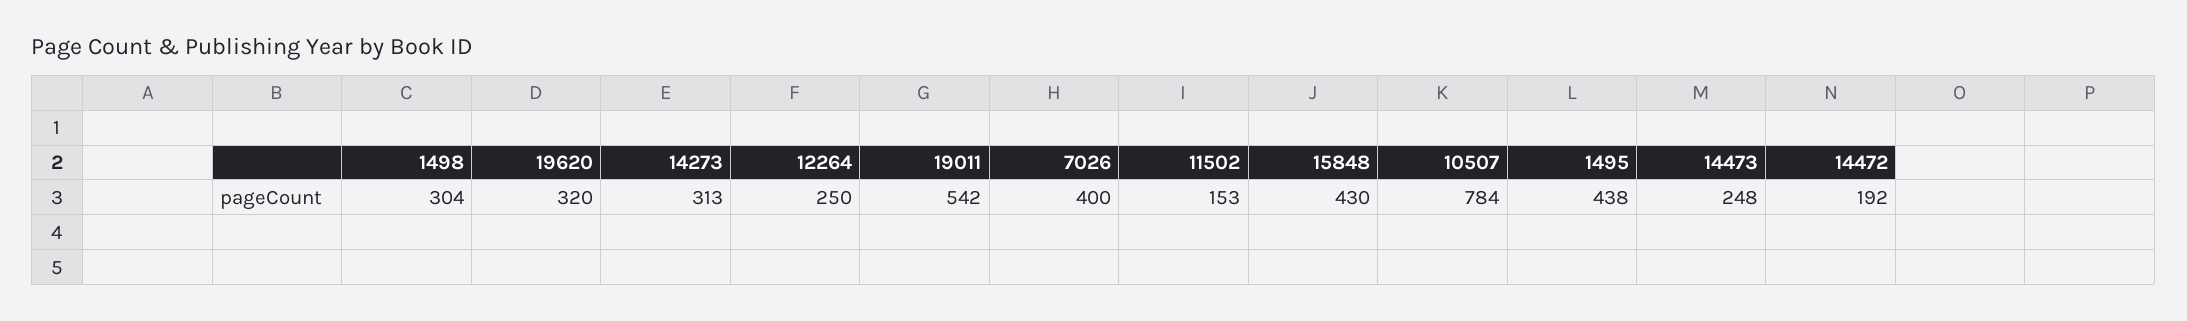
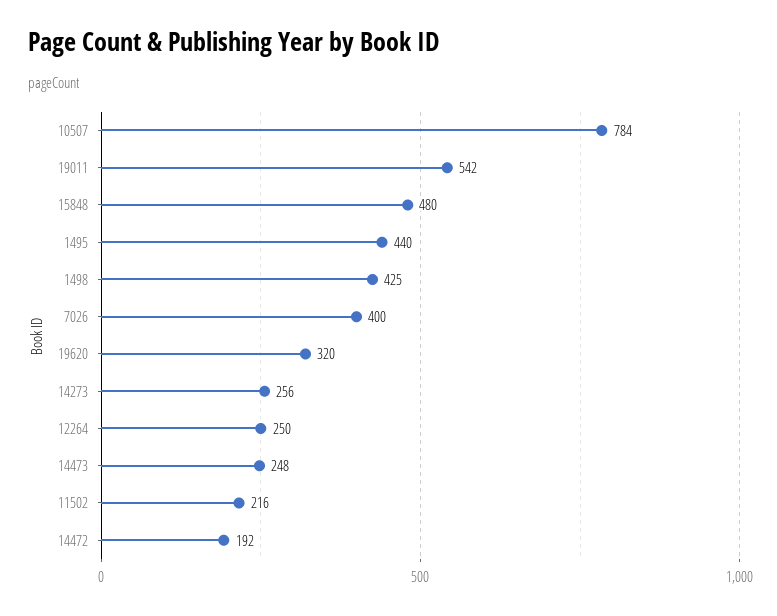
1498: 304 -> 425
14273: 313 -> 256
11502: 153 -> 216
15848: 430 -> 480
1495: 438 -> 440

